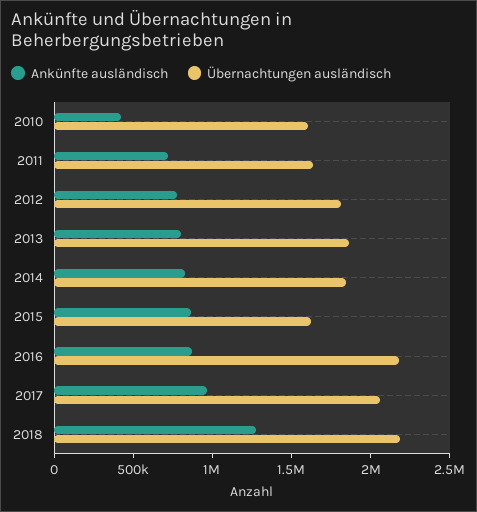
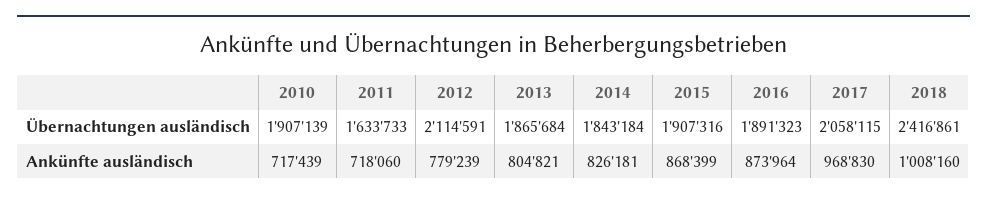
Ankünfte ausländisch, 2010: 400000 -> 717439
Übernachtungen ausländisch, 2010: 1600000 -> 1907139
Übernachtungen ausländisch, 2012: 1800000 -> 2114591
Übernachtungen ausländisch, 2015: 1600000 -> 1907316
Übernachtungen ausländisch, 2016: 2200000 -> 1891323
Ankünfte ausländisch, 2018: 1300000 -> 1008160
Übernachtungen ausländisch, 2018: 2200000 -> 2416861

